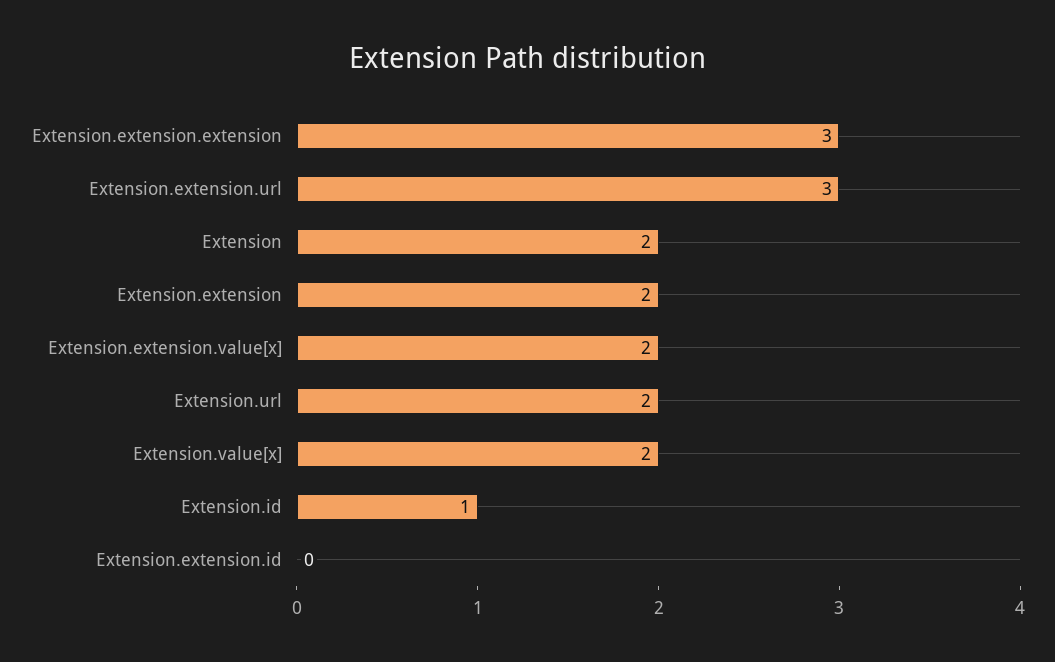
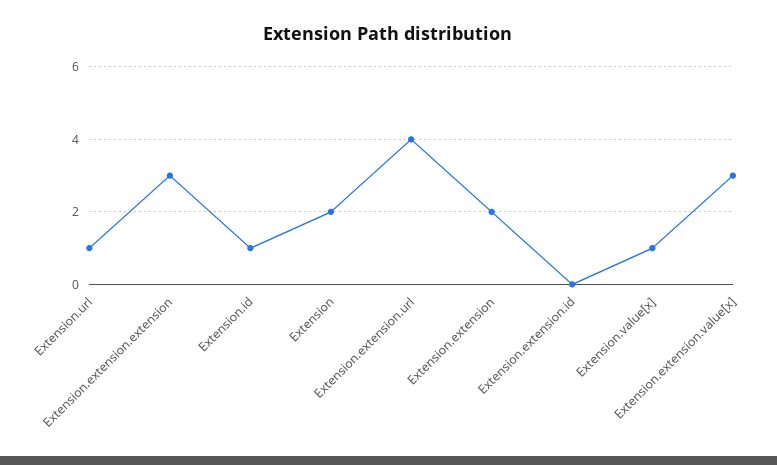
Extension.extension.url: 3 -> 4
Extension.extension.value[x]: 2 -> 3
Extension.url: 2 -> 1
Extension.value[x]: 2 -> 1

